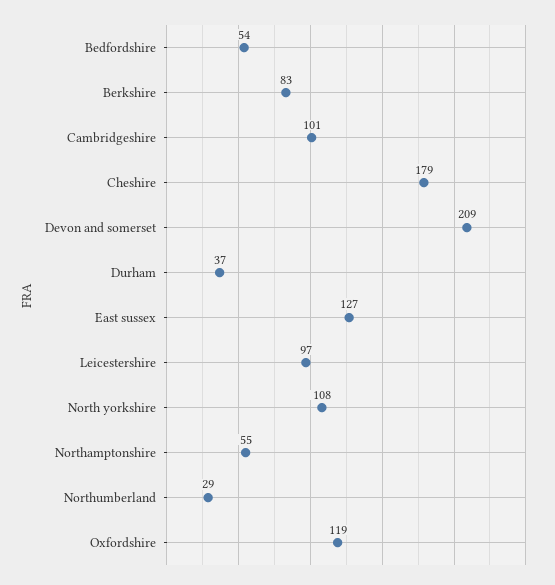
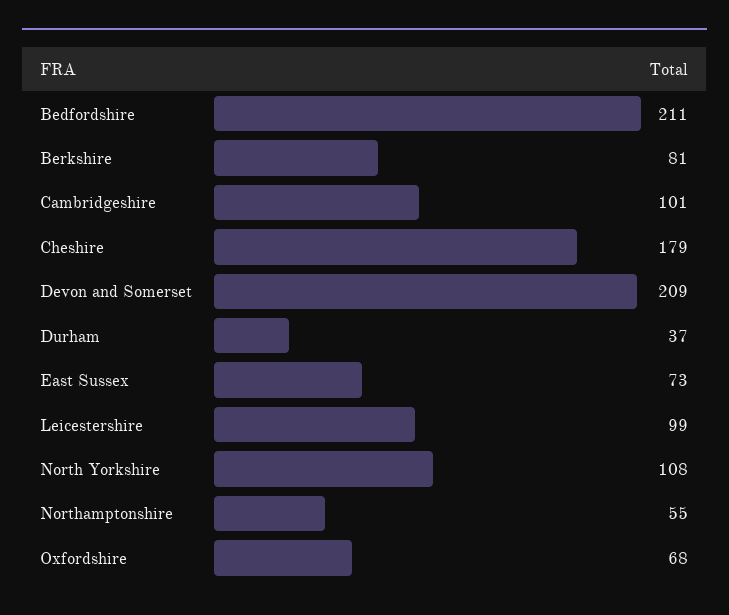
Bedfordshire: 54 -> 211
Berkshire: 83 -> 81
East sussex: 127 -> 73
Leicestershire: 97 -> 99
Northumberland: 29 -> none
Oxfordshire: 119 -> 68

